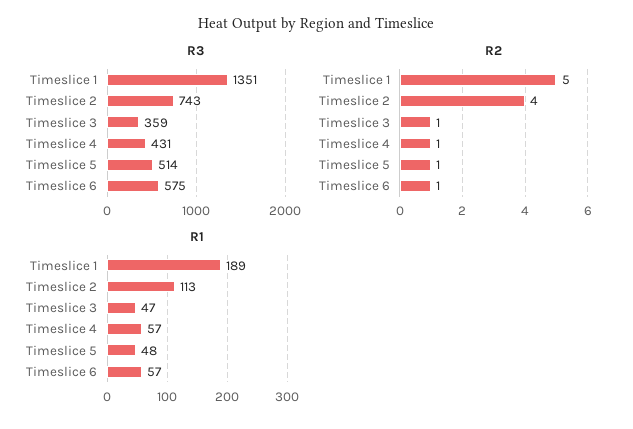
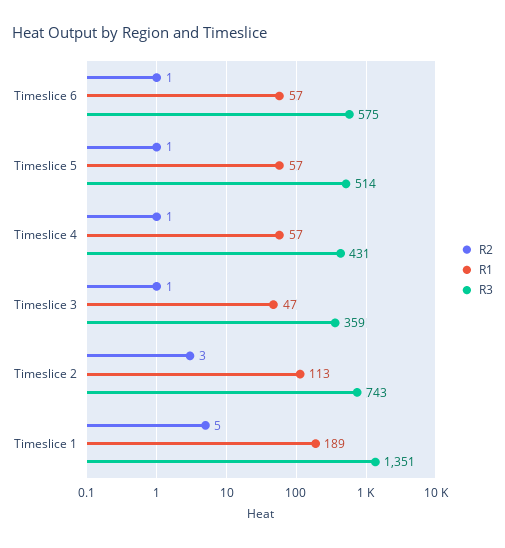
R2, Timeslice 2: 4 -> 3
R1, Timeslice 5: 48 -> 57

